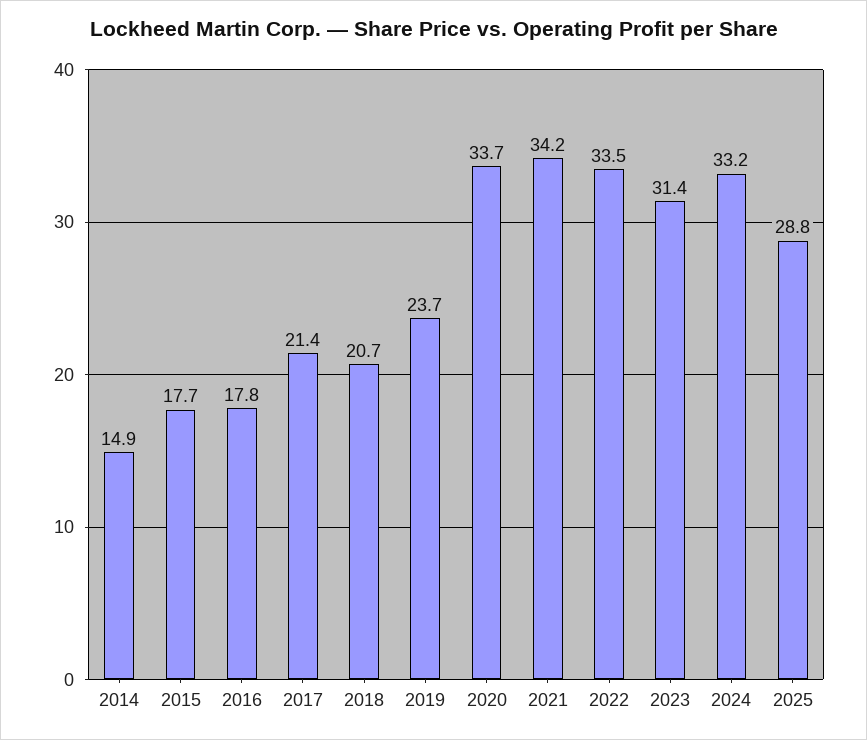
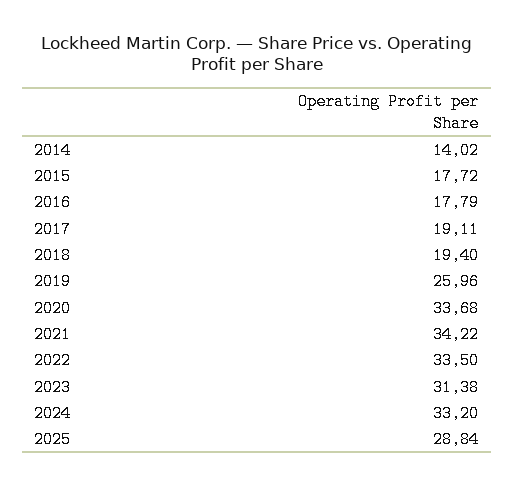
2014: 14.9 -> 14.02
2017: 21.4 -> 19.11
2018: 20.7 -> 19.4
2019: 23.7 -> 25.96

